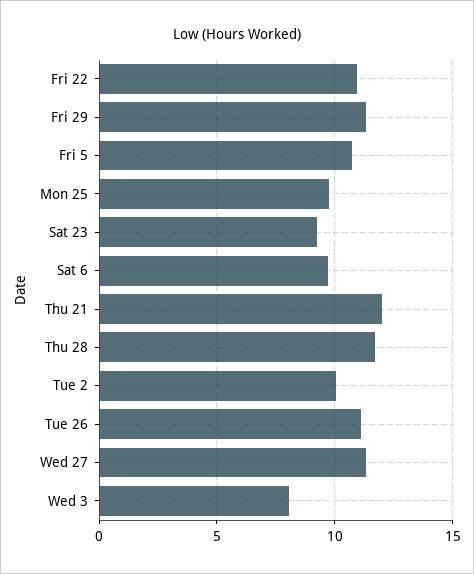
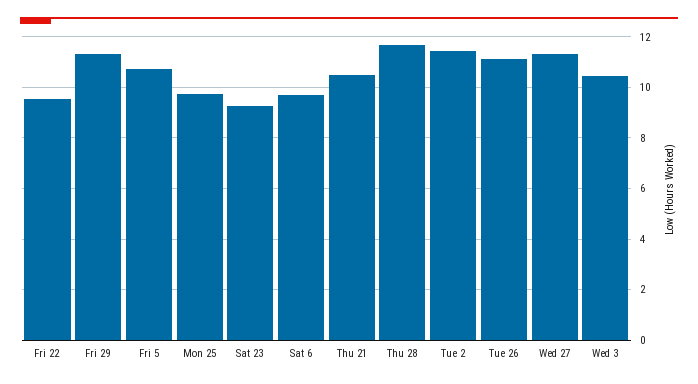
Fri 22: 11 -> 9.5
Thu 21: 12 -> 10.5
Tue 2: 10 -> 11.5
Wed 3: 8 -> 10.5

